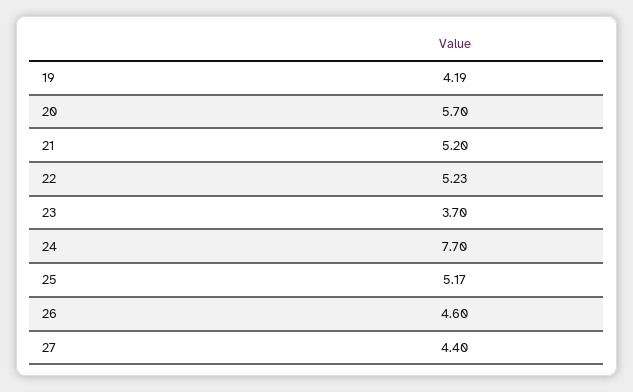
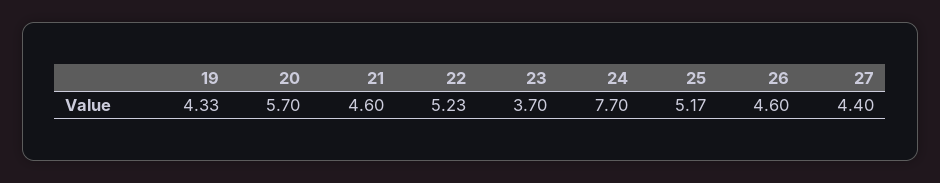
19: 4.19 -> 4.33
21: 5.2 -> 4.6

